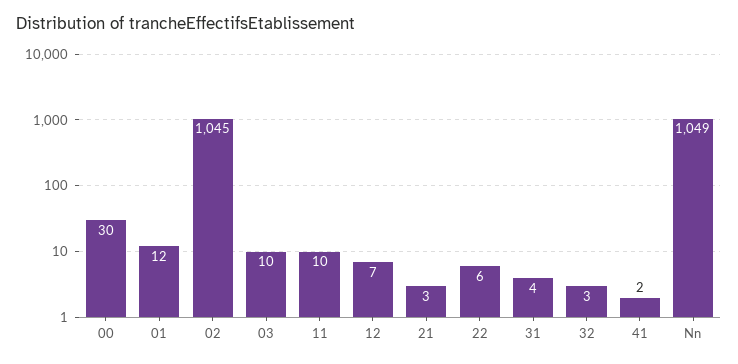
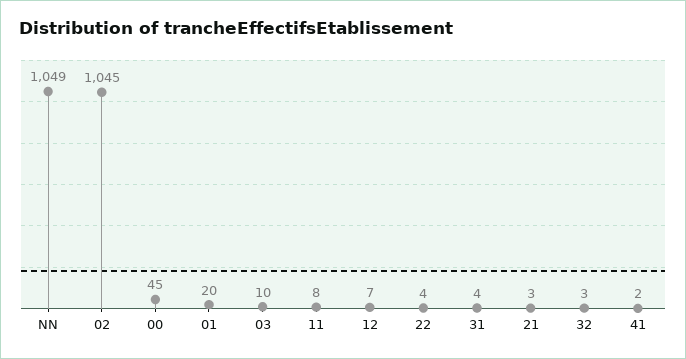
00: 30 -> 45
01: 12 -> 20
11: 10 -> 8
22: 6 -> 4

